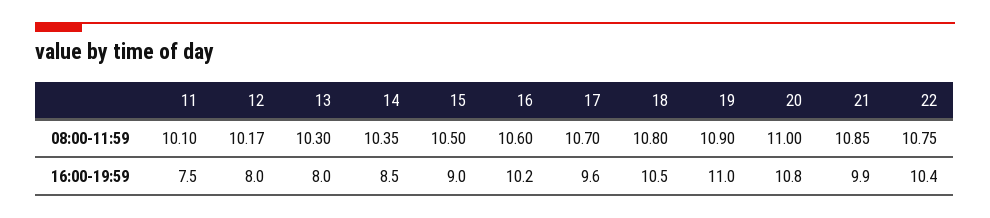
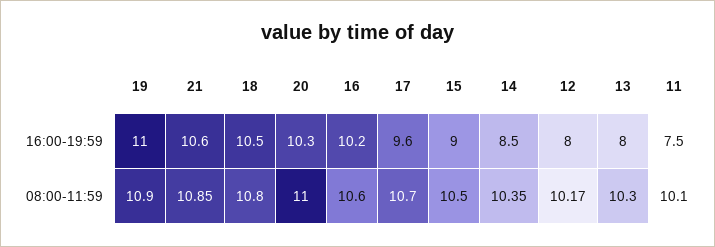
22, 08:00-11:59: 10.75 -> none
20, 16:00-19:59: 10.8 -> 10.3
21, 16:00-19:59: 9.9 -> 10.6
22, 16:00-19:59: 10.4 -> none

